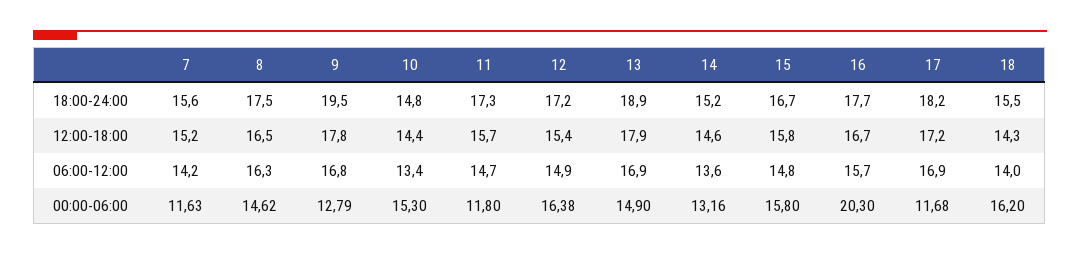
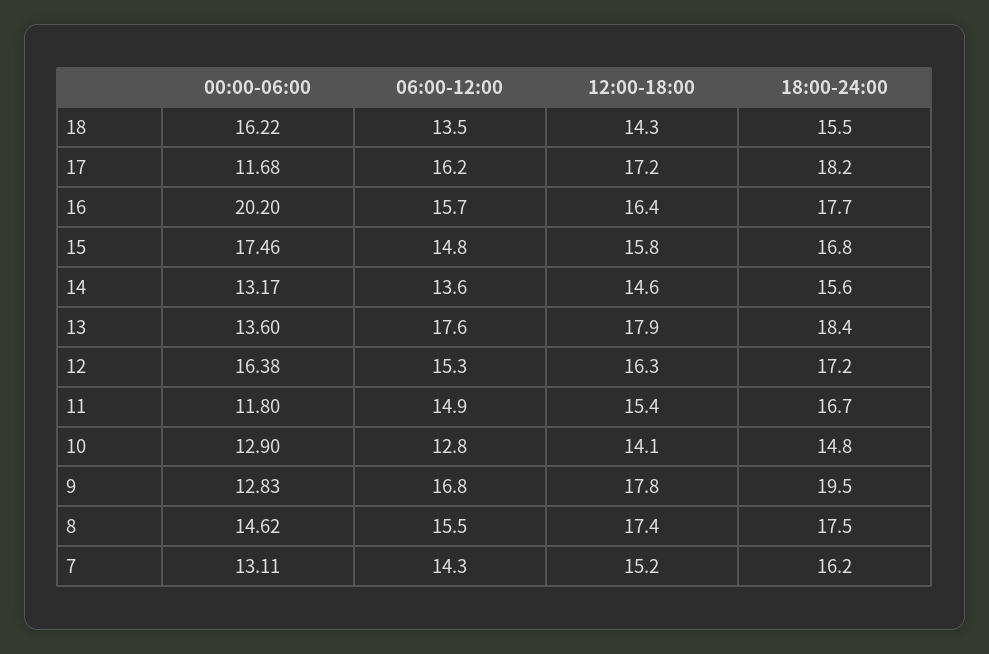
7, 18:00-24:00: 15.6 -> 16.2
11, 18:00-24:00: 17.3 -> 16.7
13, 18:00-24:00: 18.9 -> 18.4
14, 18:00-24:00: 15.2 -> 15.6
15, 18:00-24:00: 16.7 -> 16.8
8, 12:00-18:00: 16.5 -> 17.4
10, 12:00-18:00: 14.4 -> 14.1
11, 12:00-18:00: 15.7 -> 15.4
12, 12:00-18:00: 15.4 -> 16.3
16, 12:00-18:00: 16.7 -> 16.4
7, 06:00-12:00: 14.2 -> 14.3
8, 06:00-12:00: 16.3 -> 15.5
10, 06:00-12:00: 13.4 -> 12.8
11, 06:00-12:00: 14.7 -> 14.9
12, 06:00-12:00: 14.9 -> 15.3
13, 06:00-12:00: 16.9 -> 17.6
17, 06:00-12:00: 16.9 -> 16.2
18, 06:00-12:00: 14 -> 13.5
7, 00:00-06:00: 11.63 -> 13.11
9, 00:00-06:00: 12.79 -> 12.83
10, 00:00-06:00: 15.3 -> 12.9
13, 00:00-06:00: 14.9 -> 13.6
14, 00:00-06:00: 13.16 -> 13.17
15, 00:00-06:00: 15.8 -> 17.46
16, 00:00-06:00: 20.3 -> 20.2
18, 00:00-06:00: 16.2 -> 16.22

